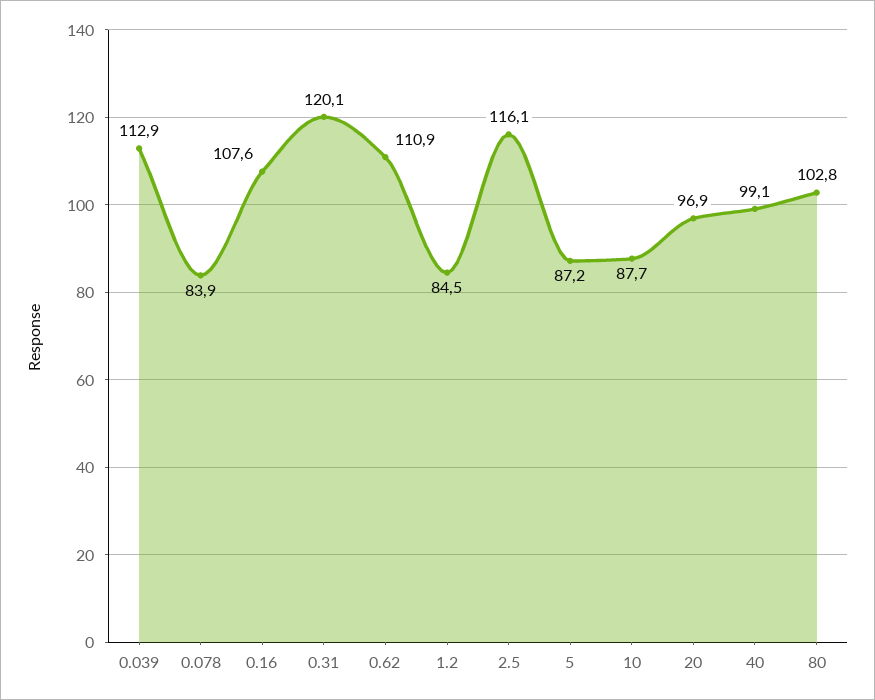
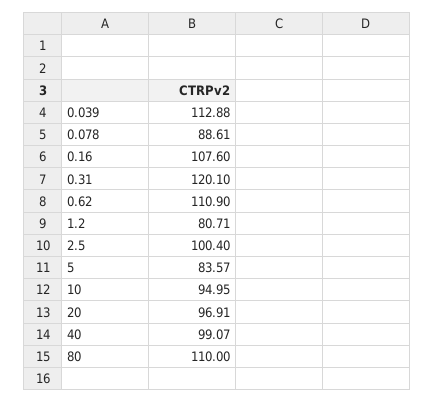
0.078: 83.9 -> 88.61
1.2: 84.5 -> 80.71
2.5: 116.1 -> 100.4
5: 87.2 -> 83.57
10: 87.7 -> 94.95
80: 102.8 -> 110

